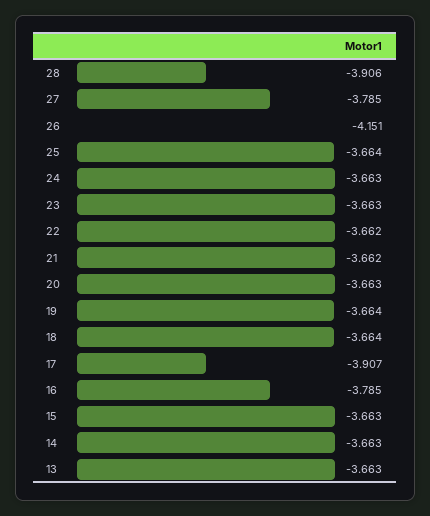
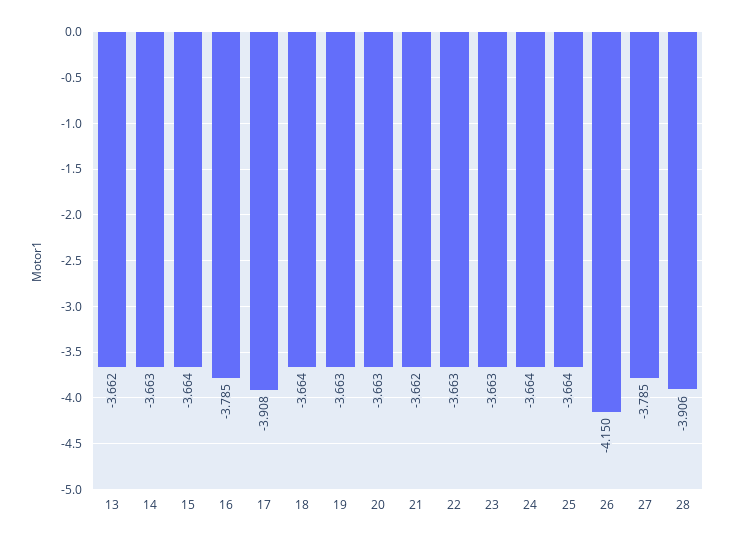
26: -4.151 -> -4.15
24: -3.663 -> -3.664
22: -3.662 -> -3.663
19: -3.664 -> -3.663
17: -3.907 -> -3.908
15: -3.663 -> -3.664
13: -3.663 -> -3.662

